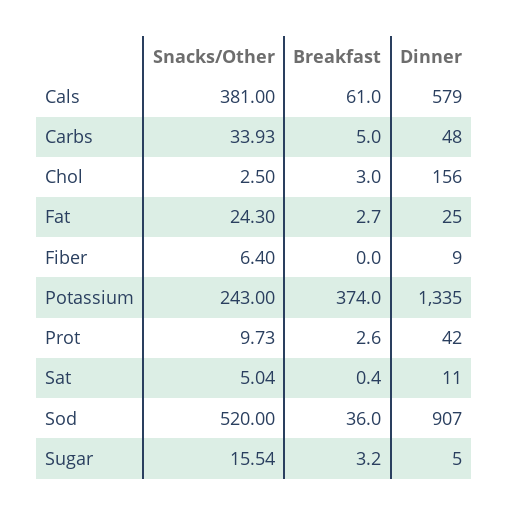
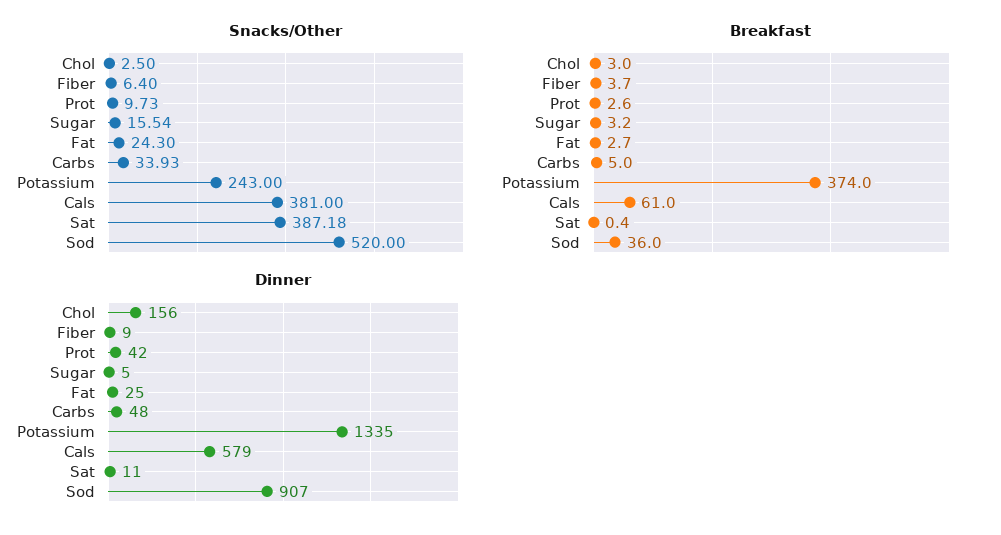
Breakfast, Fiber: 0 -> 3.7
Snacks/Other, Sat: 5.04 -> 387.18

